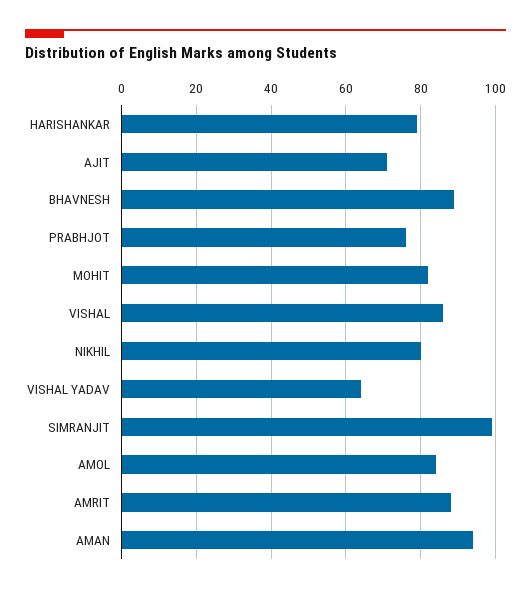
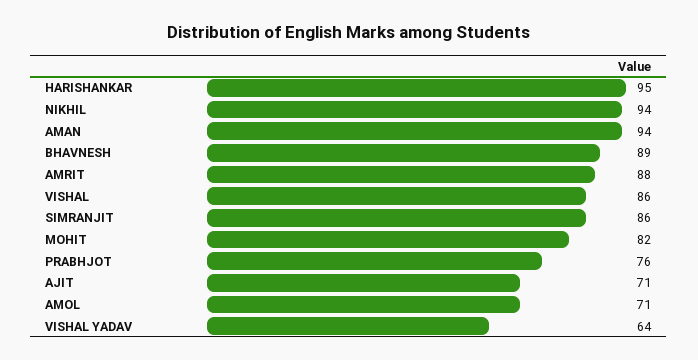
HARISHANKAR: 80 -> 95
NIKHIL: 80 -> 94
SIMRANJIT: 100 -> 86
AMOL: 85 -> 71

